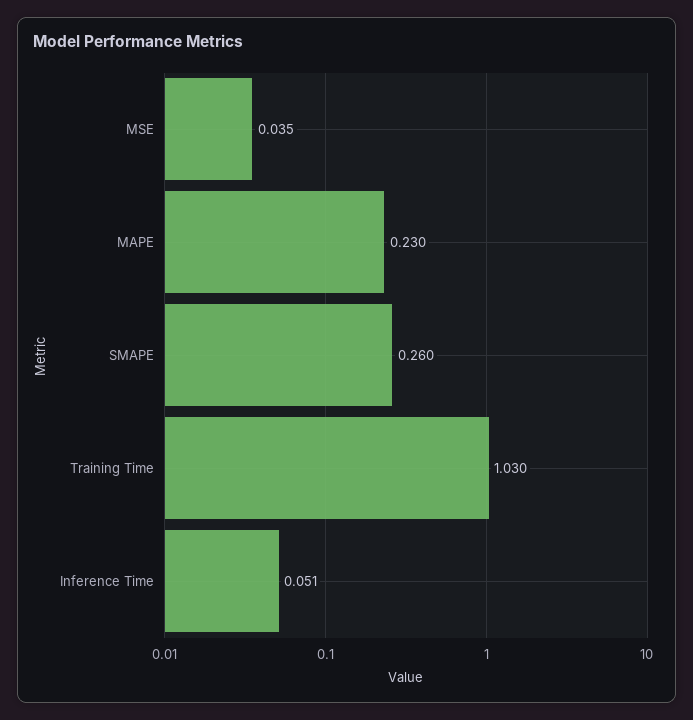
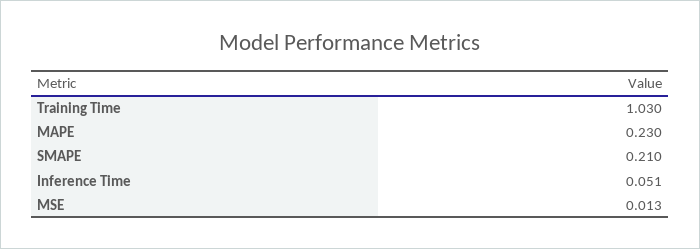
MSE: 0.035 -> 0.013
SMAPE: 0.26 -> 0.21

